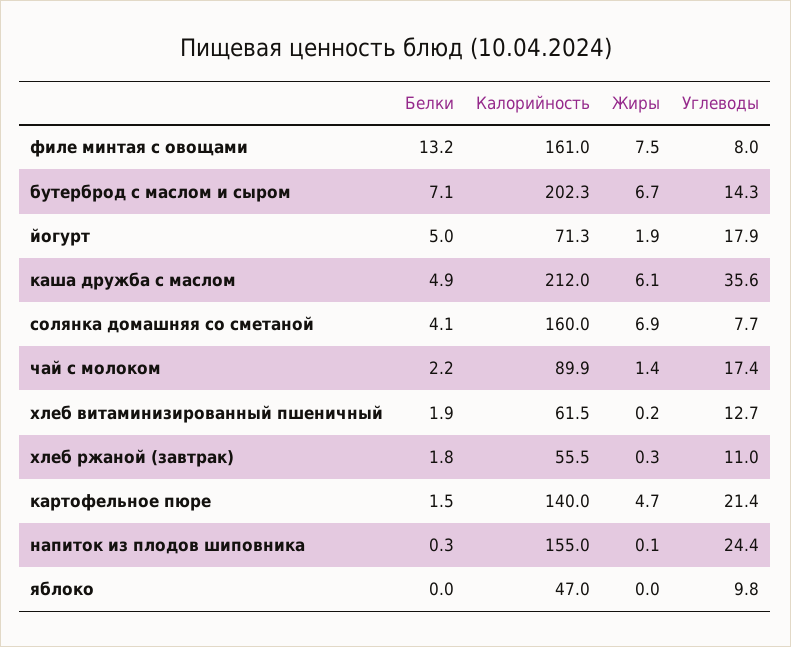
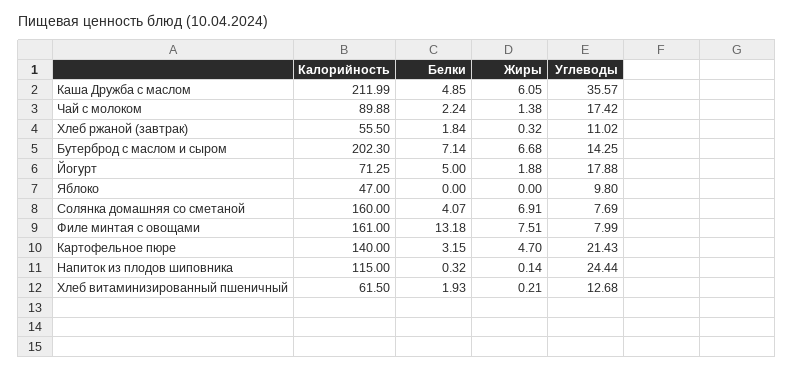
Белки, картофельное пюре: 1.5 -> 3.15
Калорийность, напиток из плодов шиповника: 155 -> 115

